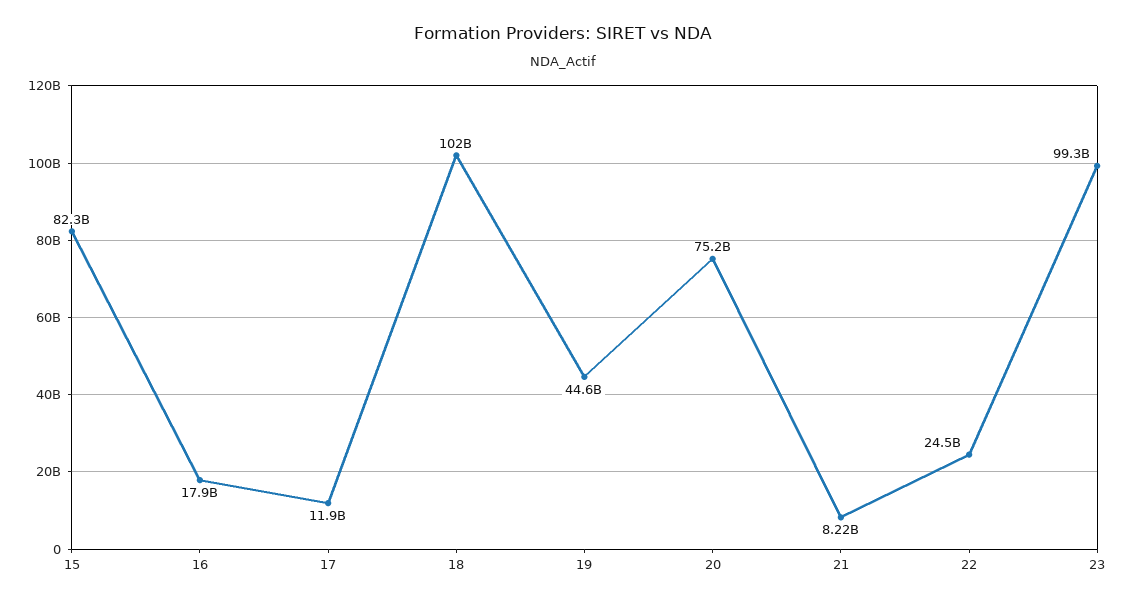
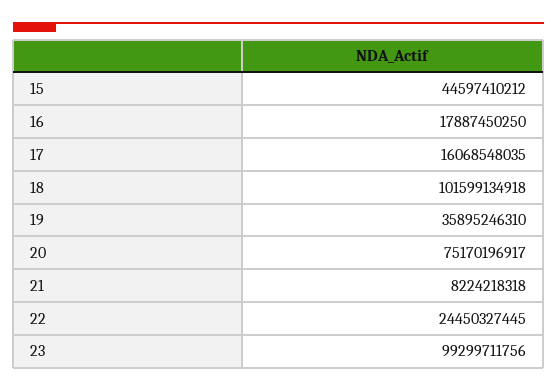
15: 82300000000 -> 44597410212
17: 11900000000 -> 16068548035
19: 44600000000 -> 35895246310

